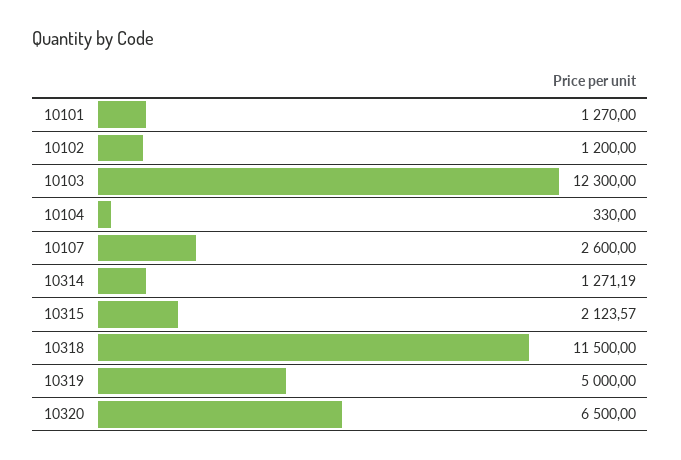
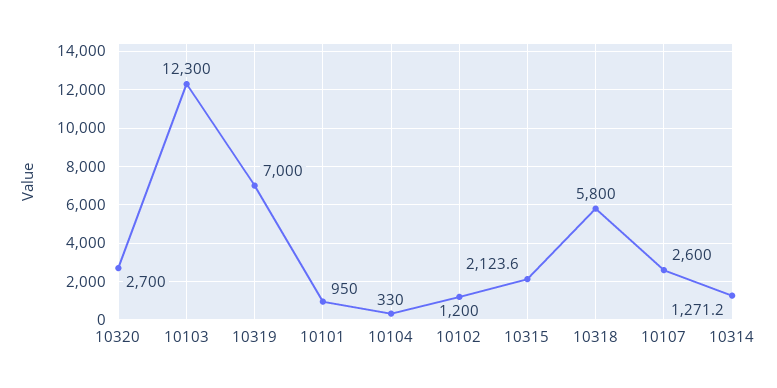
10101: 1270 -> 950
10318: 11500 -> 5800
10319: 5000 -> 7000
10320: 6500 -> 2700

